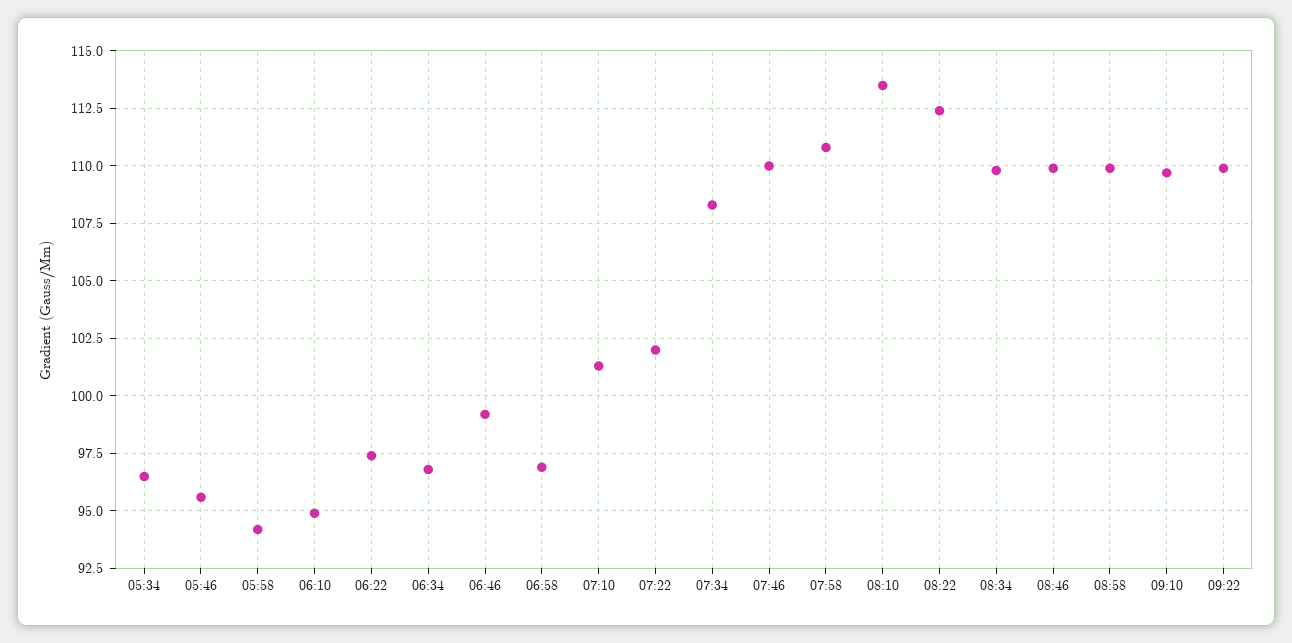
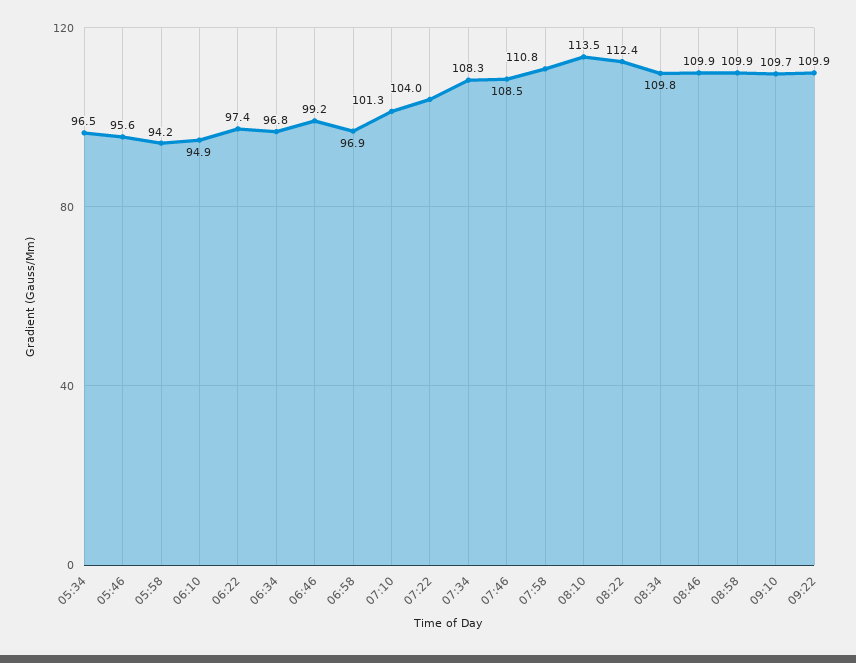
07:22: 102 -> 104
07:46: 110 -> 108.5

